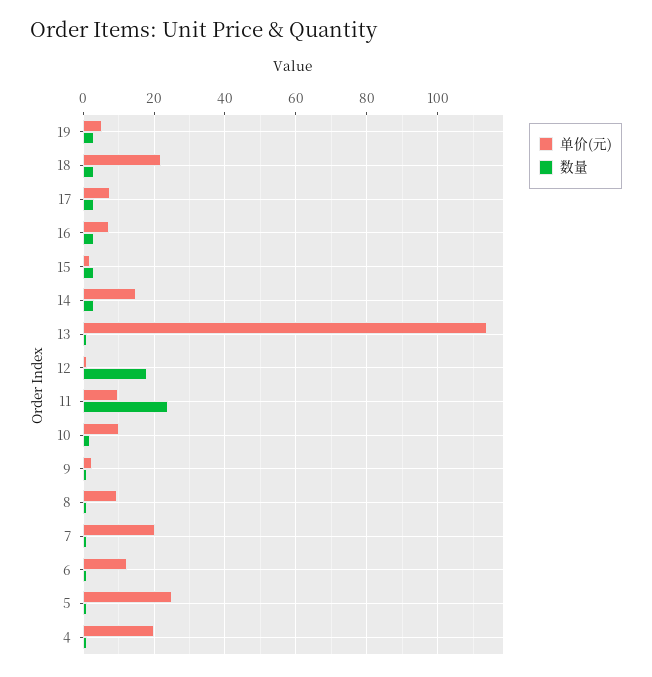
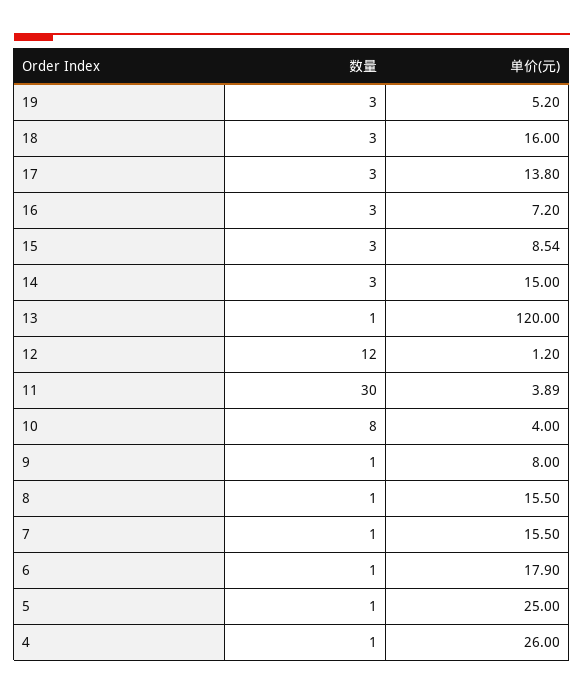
单价(元), 18: 22 -> 16
单价(元), 17: 8 -> 13.8
单价(元), 15: 2 -> 8.54
单价(元), 13: 114 -> 120
数量, 12: 18 -> 12
单价(元), 11: 10 -> 3.89
数量, 11: 24 -> 30
单价(元), 10: 10 -> 4
数量, 10: 2 -> 8
单价(元), 9: 2 -> 8
单价(元), 8: 10 -> 15.5
单价(元), 7: 20 -> 15.5
单价(元), 6: 12 -> 17.9
单价(元), 4: 20 -> 26

